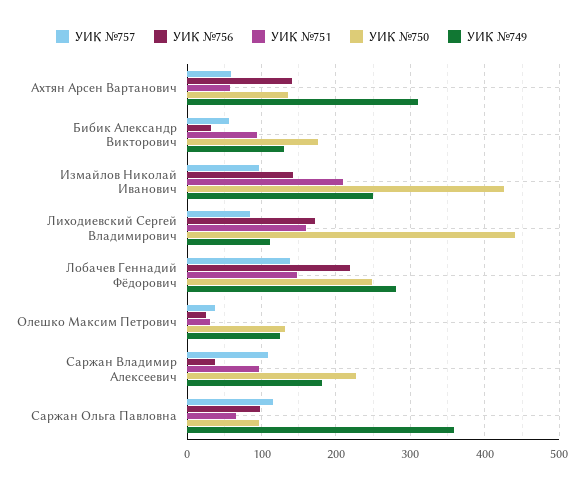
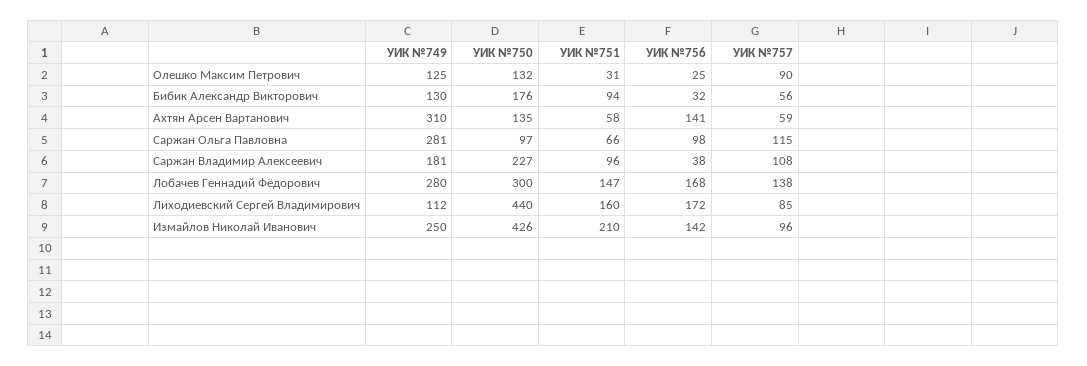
УИК №756, Лобачев Геннадий Фёдорович: 220 -> 168
УИК №750, Лобачев Геннадий Фёдорович: 250 -> 300
УИК №757, Олешко Максим Петрович: 40 -> 90
УИК №749, Саржан Ольга Павловна: 360 -> 281

